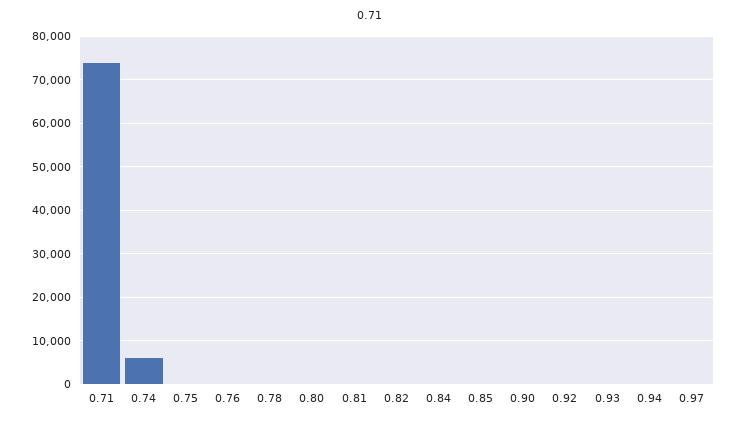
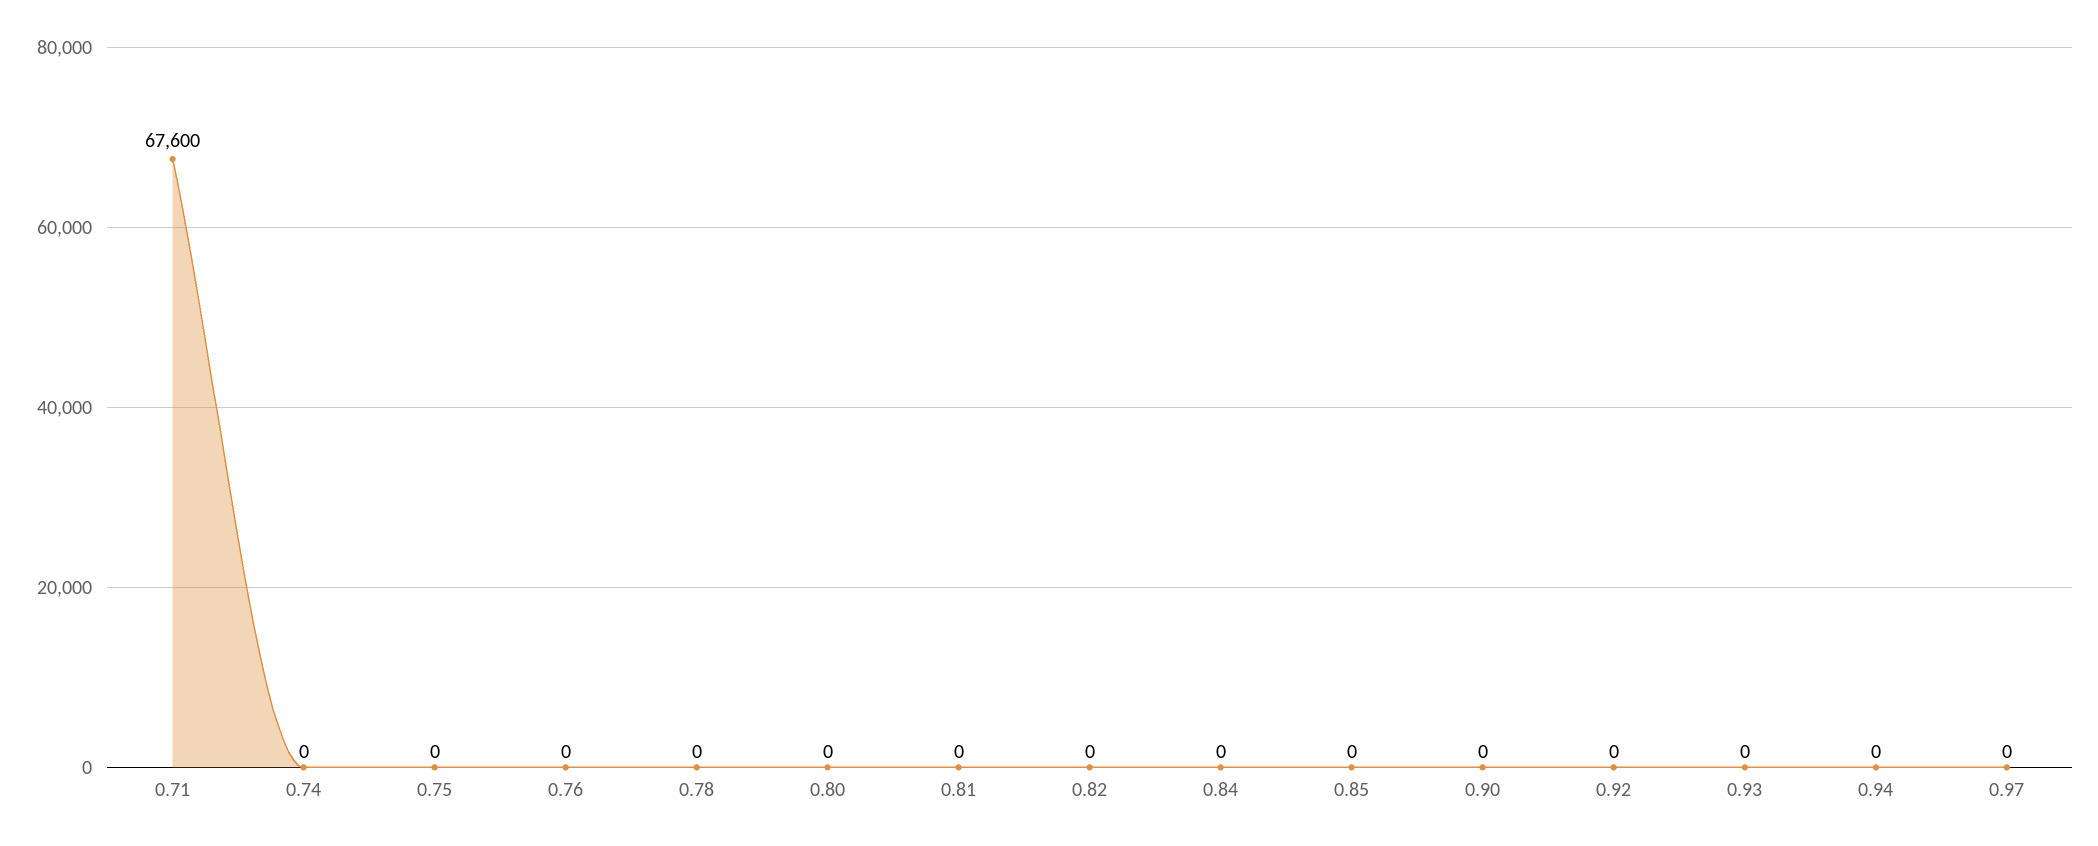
0.71: 74000 -> 67600
0.74: 6000 -> 0

